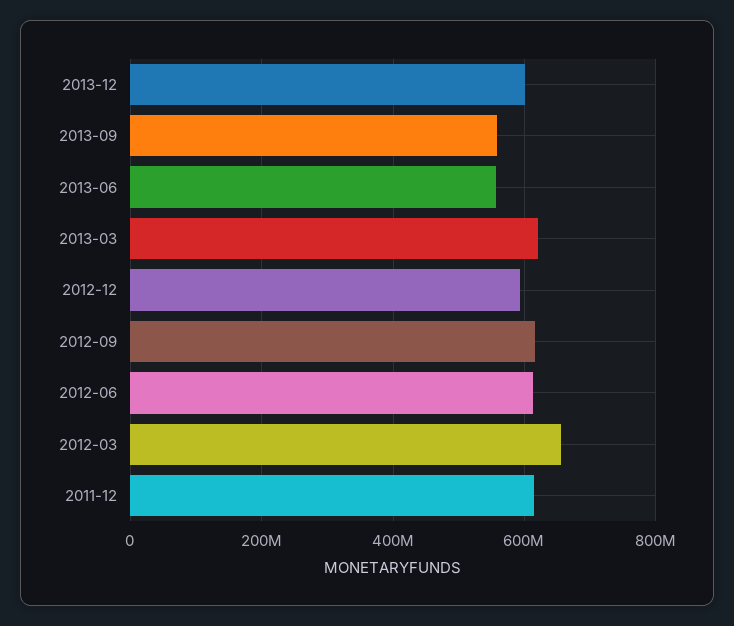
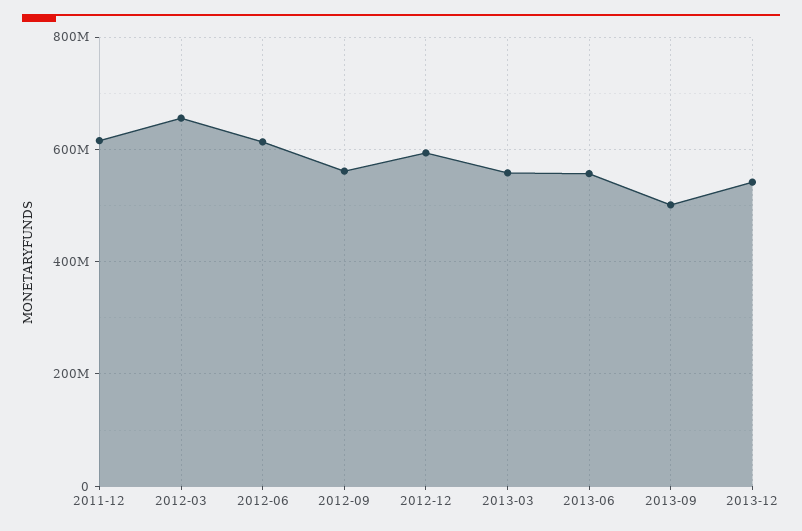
2013-12: 600000000 -> 540000000
2013-09: 560000000 -> 500000000
2013-03: 620000000 -> 560000000
2012-09: 620000000 -> 560000000

